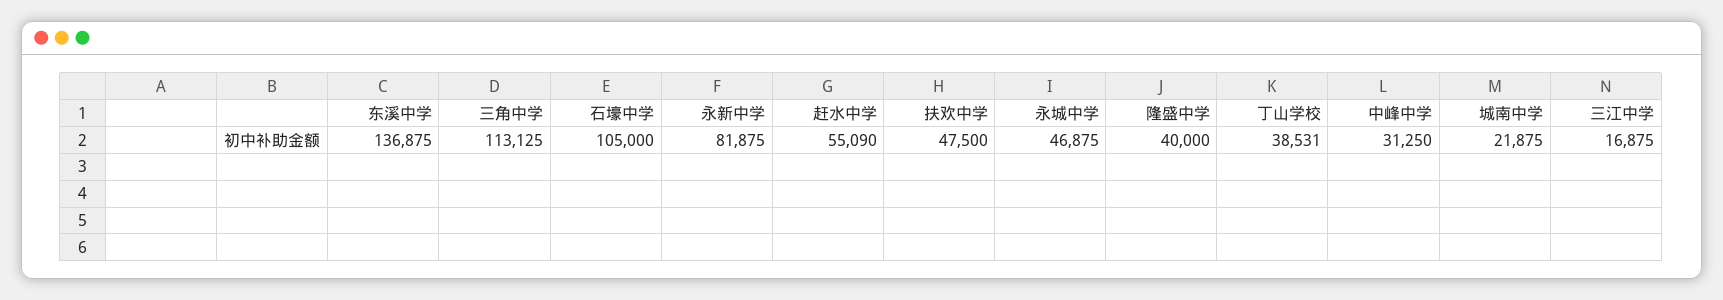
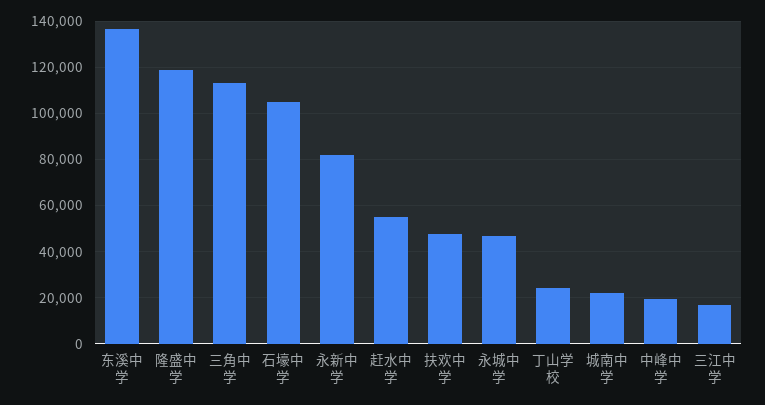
隆盛中学: 40000 -> 120000
丁山学校: 38531 -> 25000
中峰中学: 31250 -> 20000

